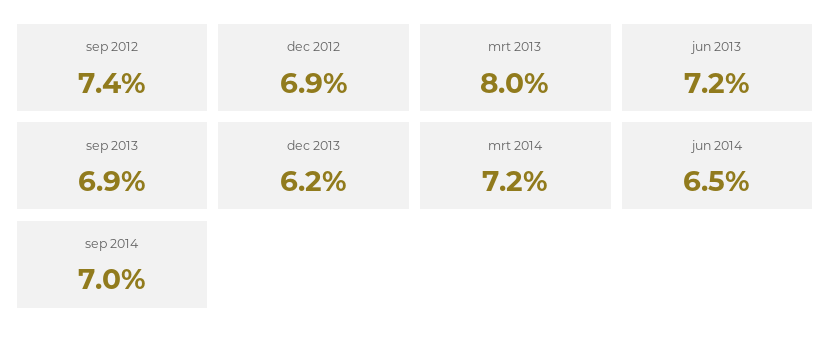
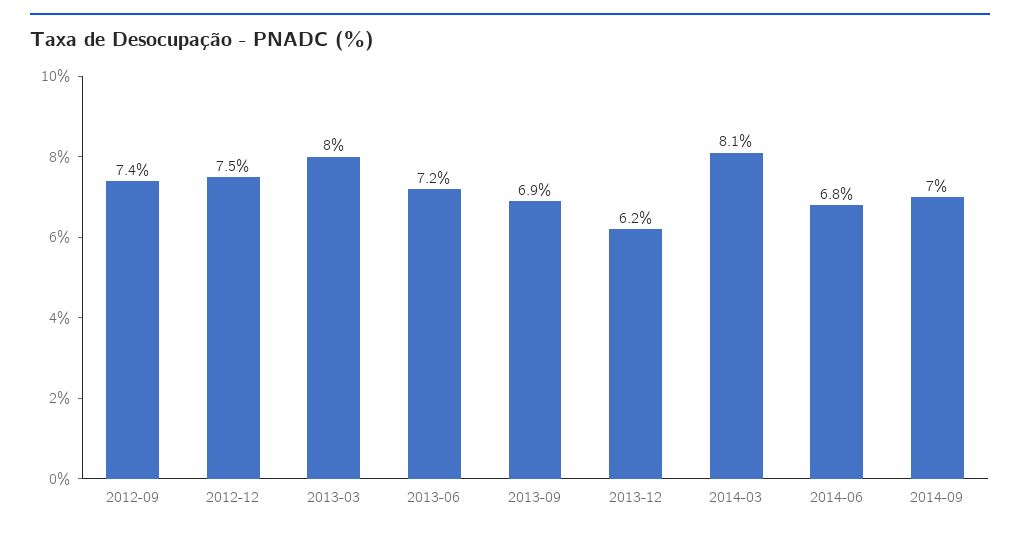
dec 2012: 6.9 -> 7.5
mrt 2014: 7.2 -> 8.1
jun 2014: 6.5 -> 6.8

